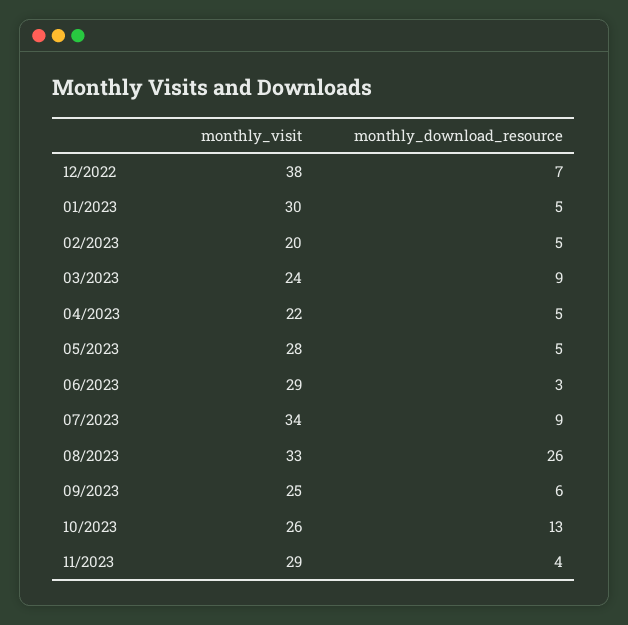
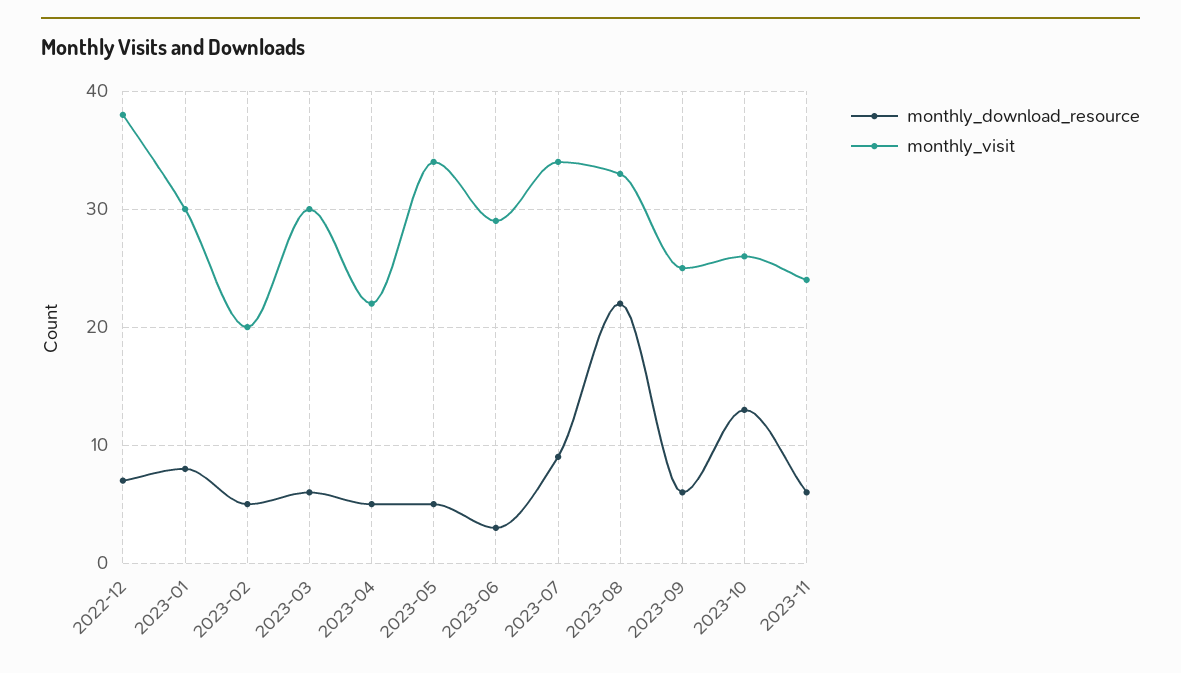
monthly_download_resource, 01/2023: 5 -> 8
monthly_visit, 03/2023: 24 -> 30
monthly_download_resource, 03/2023: 9 -> 6
monthly_visit, 05/2023: 28 -> 34
monthly_download_resource, 08/2023: 26 -> 22
monthly_visit, 11/2023: 29 -> 24
monthly_download_resource, 11/2023: 4 -> 6

